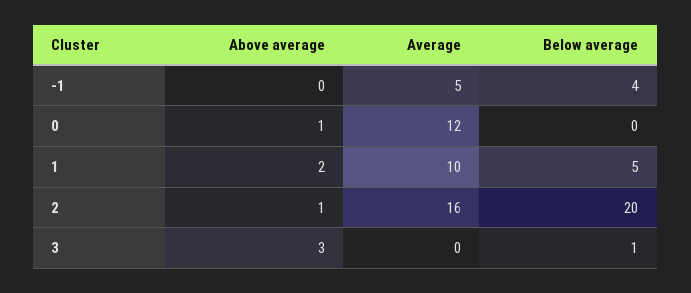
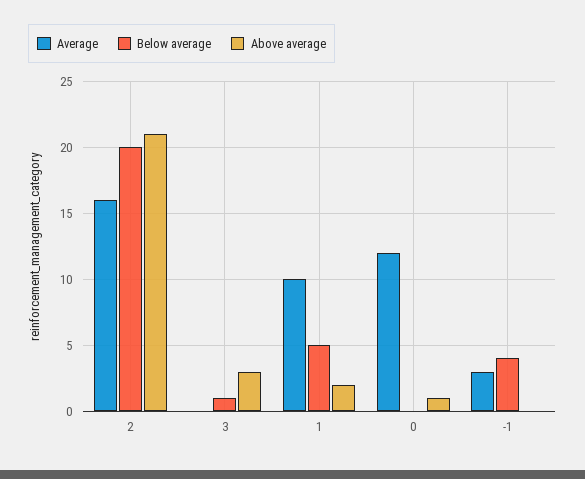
Average, -1: 5 -> 3
Above average, 2: 1 -> 21

